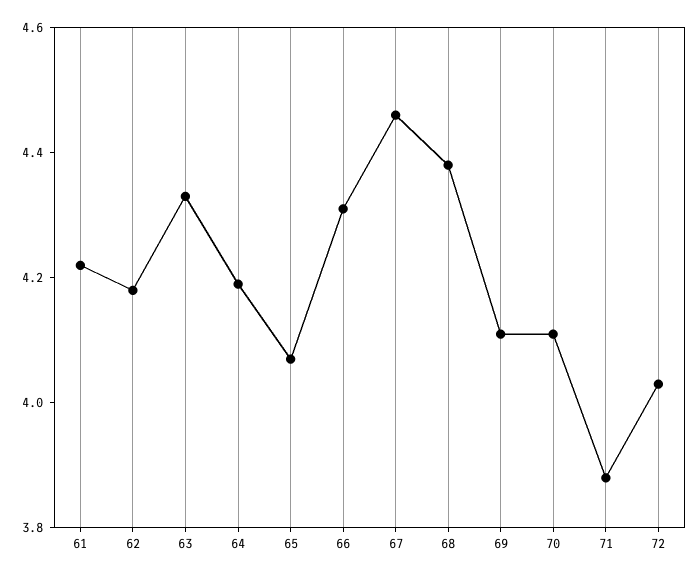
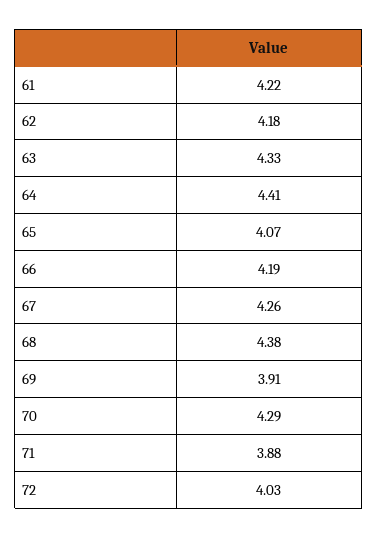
64: 4.2 -> 4.41
66: 4.3 -> 4.19
67: 4.45 -> 4.26
69: 4.1 -> 3.91
70: 4.1 -> 4.29

